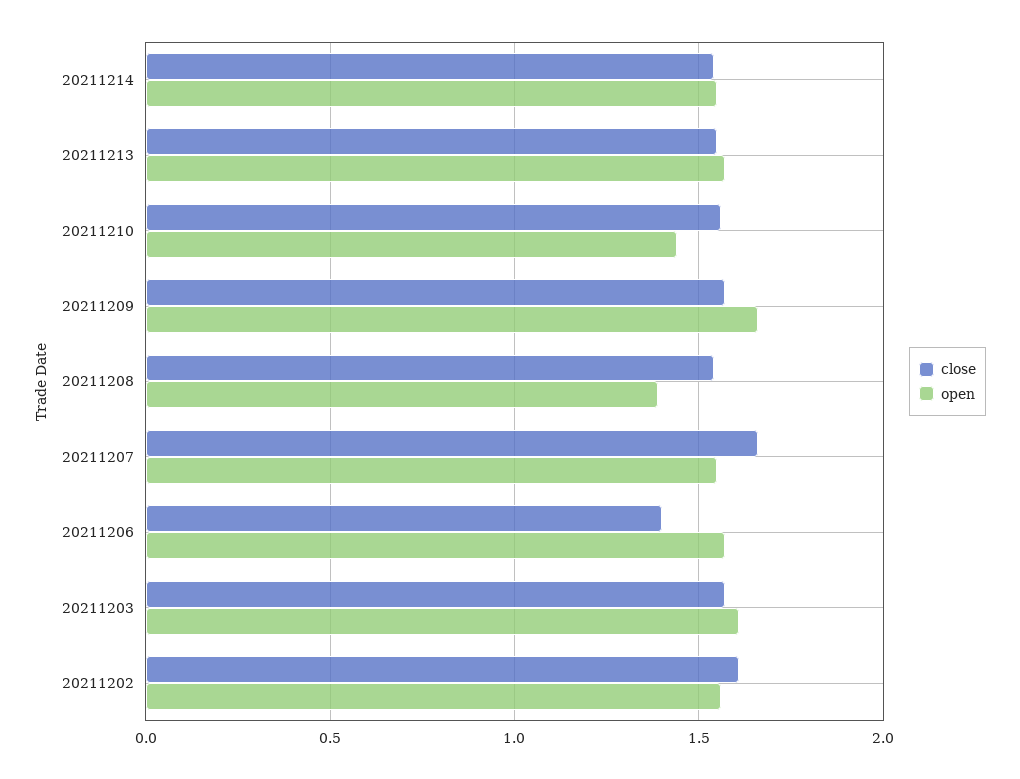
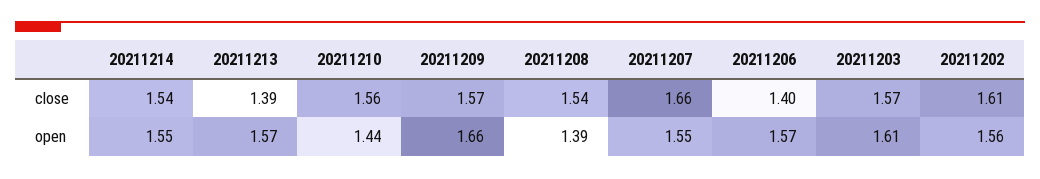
close, 20211213: 1.55 -> 1.39

